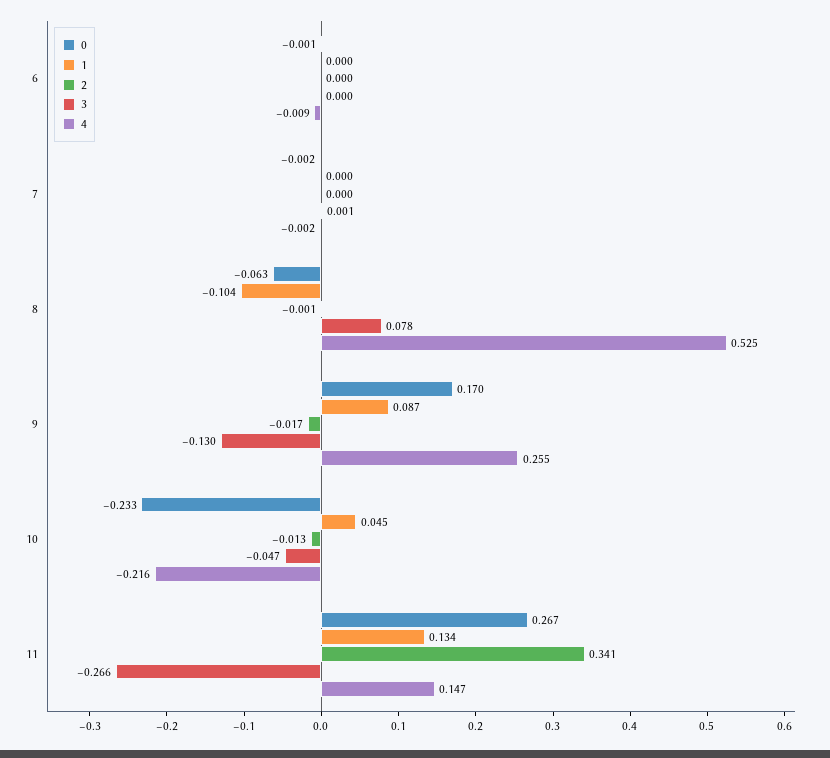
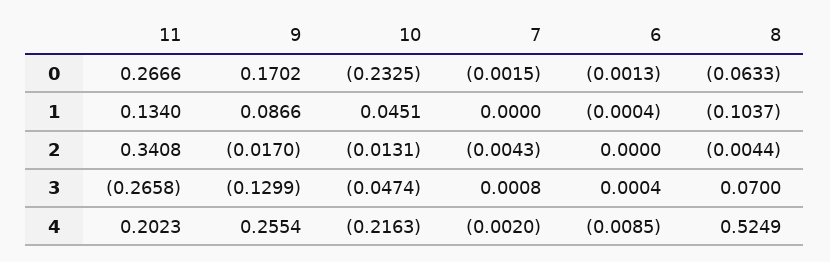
2, 7: 0 -> -0.0043
2, 8: -0.001 -> -0.0044
3, 8: 0.078 -> 0.07
4, 11: 0.147 -> 0.2023

